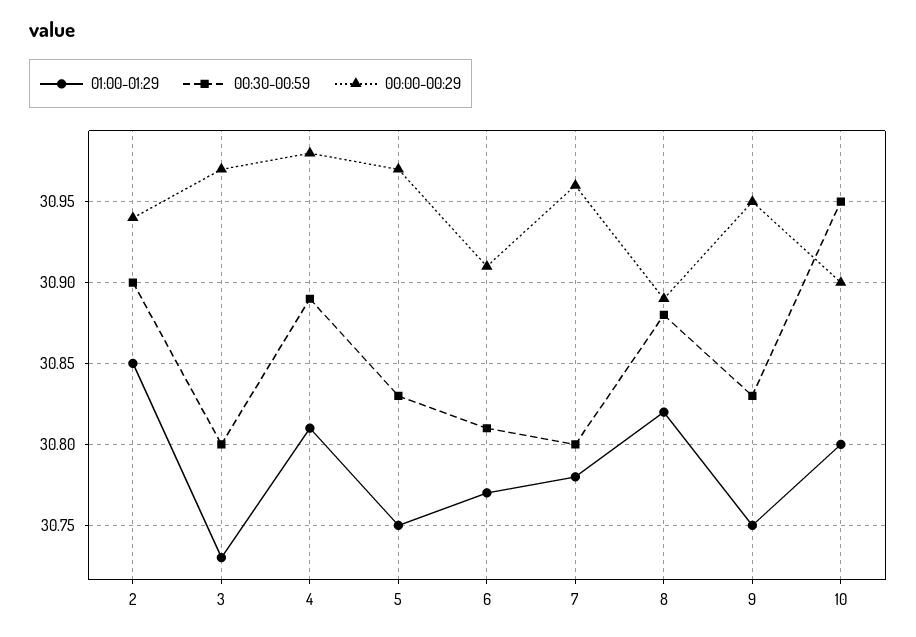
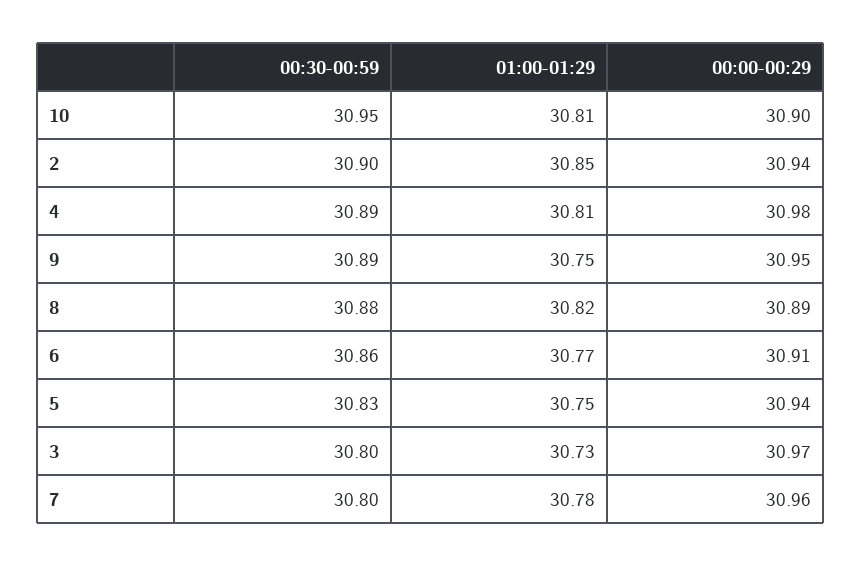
00:00-00:29, 5: 30.97 -> 30.94
00:30-00:59, 6: 30.81 -> 30.86
00:30-00:59, 9: 30.83 -> 30.89
01:00-01:29, 10: 30.8 -> 30.81

